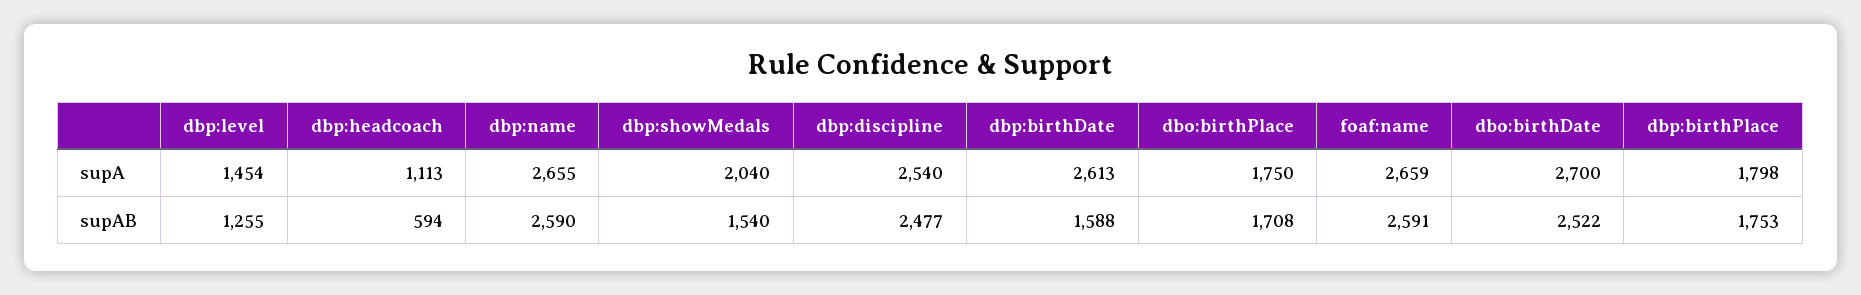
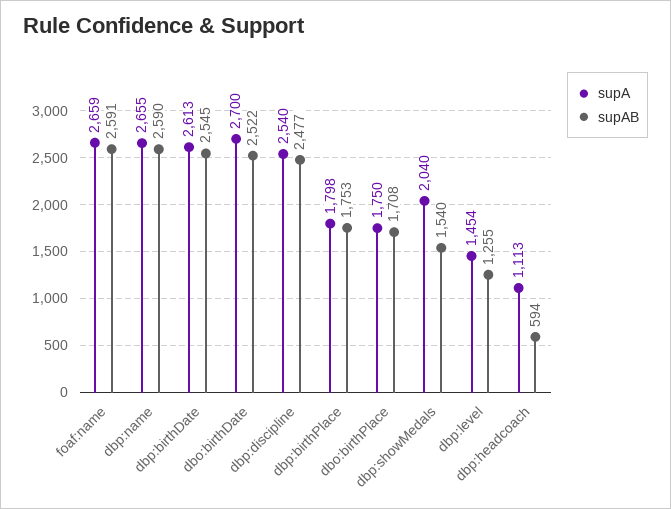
supAB, dbp:birthDate: 1588 -> 2545

